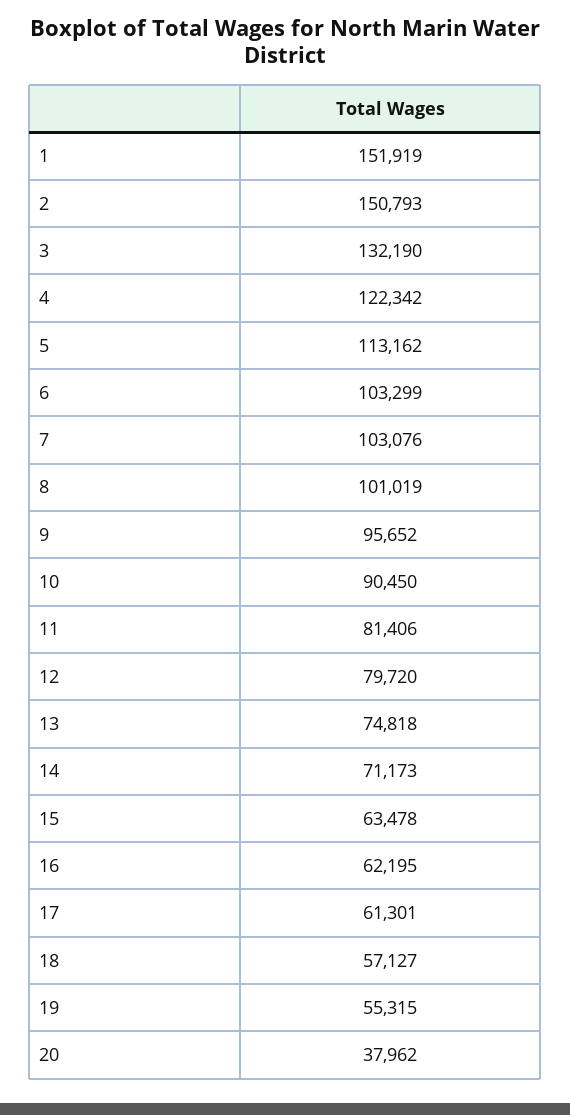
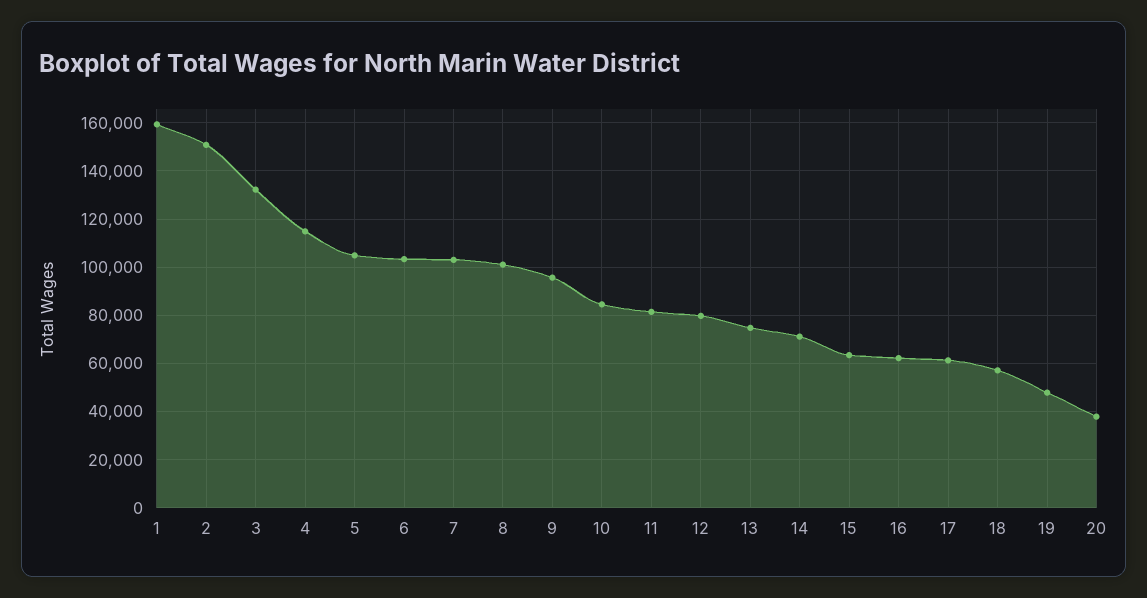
1: 151919 -> 160000
4: 122342 -> 115000
5: 113162 -> 105000
10: 90450 -> 85000
19: 55315 -> 47500

